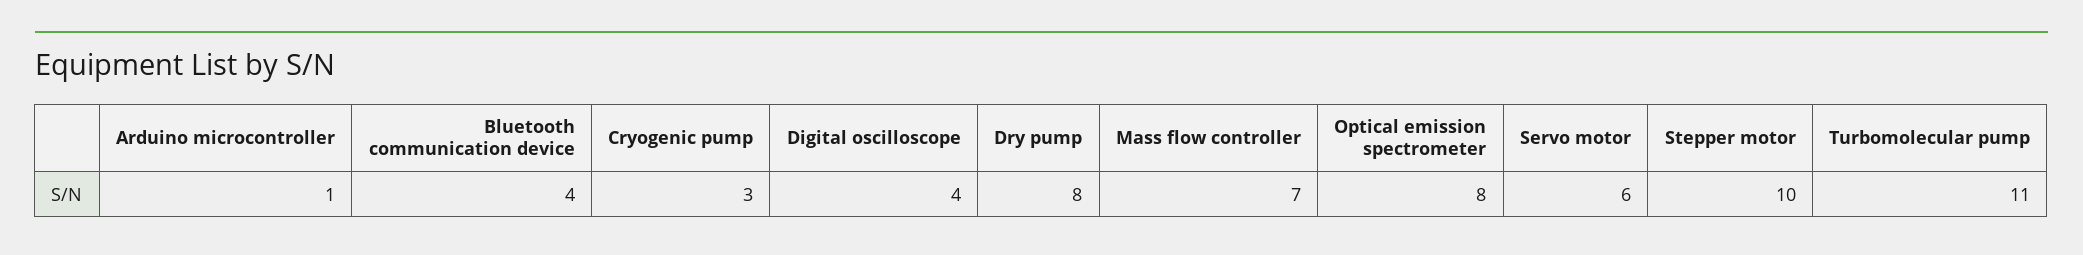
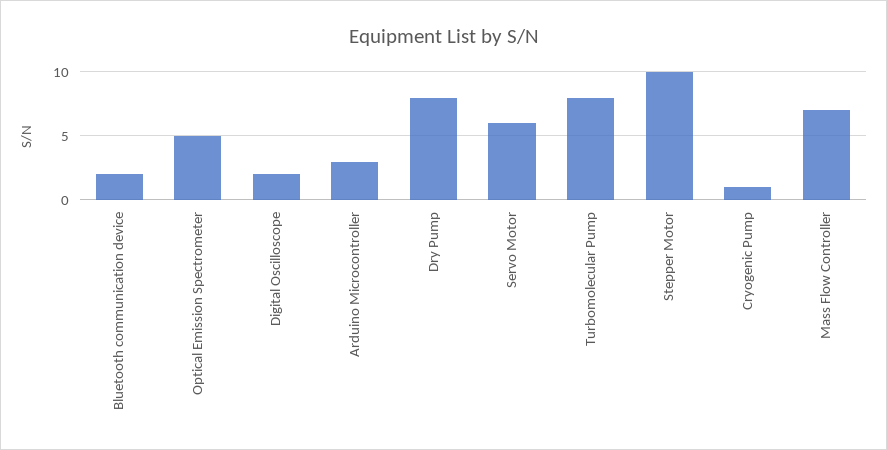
Arduino microcontroller: 1 -> 3
Bluetooth communication device: 4 -> 2
Cryogenic pump: 3 -> 1
Digital oscilloscope: 4 -> 2
Optical emission spectrometer: 8 -> 5
Turbomolecular pump: 11 -> 8

